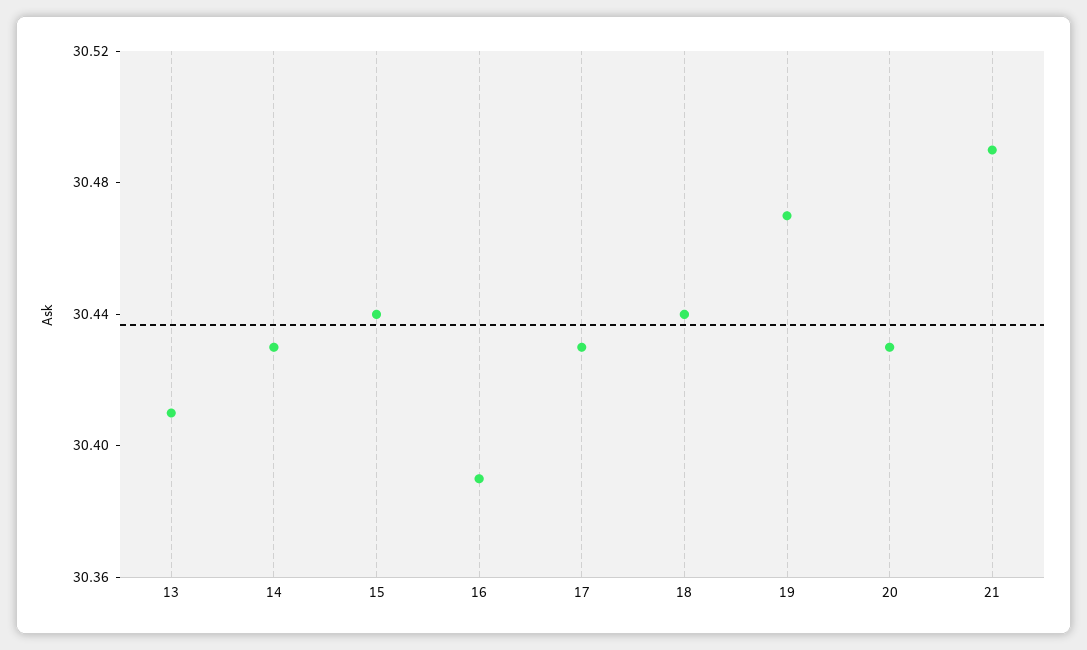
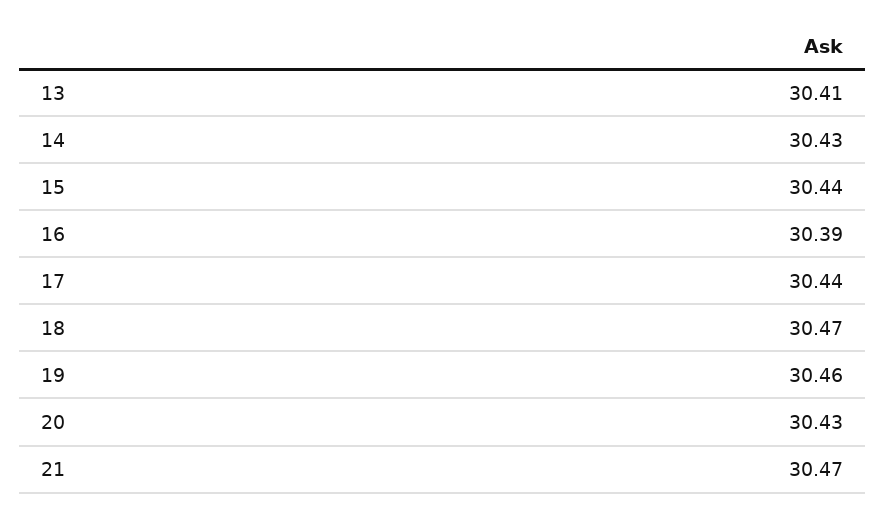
17: 30.43 -> 30.44
18: 30.44 -> 30.47
19: 30.47 -> 30.46
21: 30.49 -> 30.47

